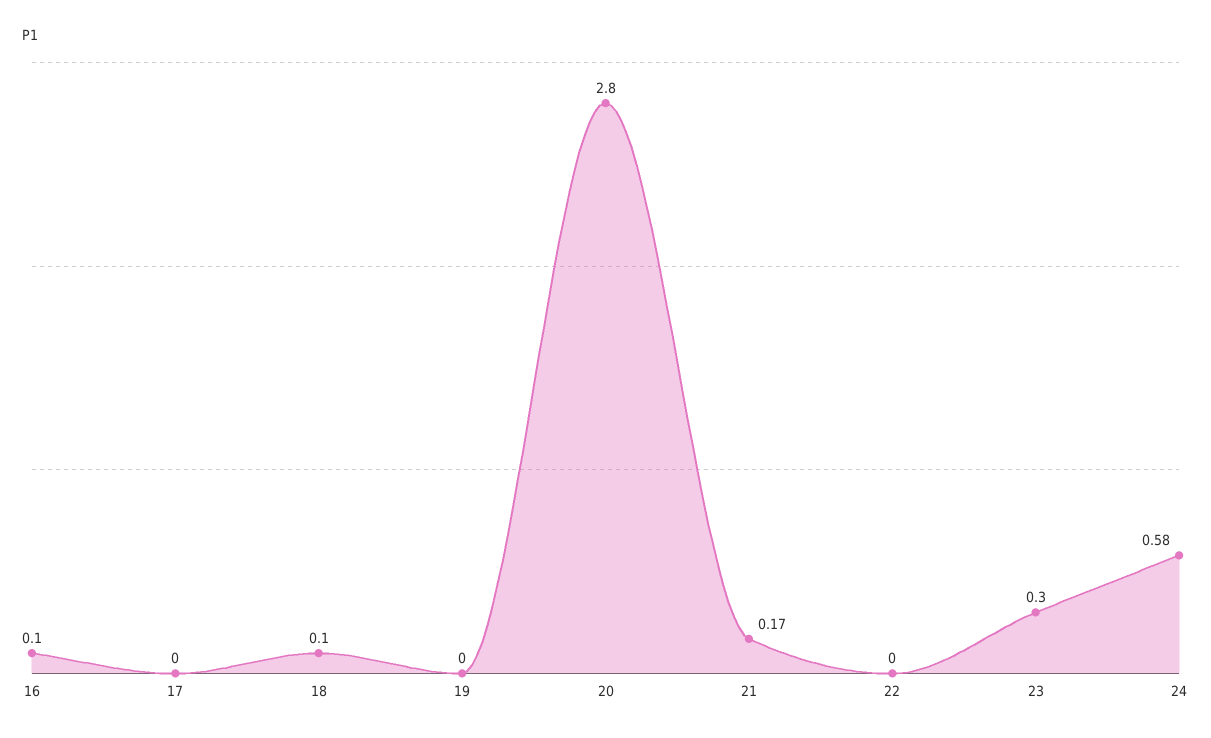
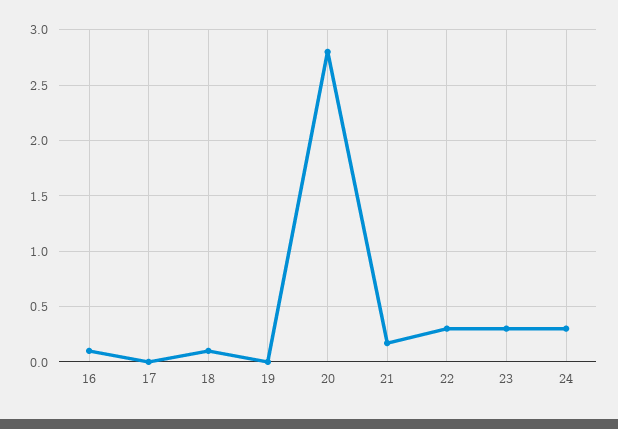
22: 0 -> 0.3
24: 0.58 -> 0.3

